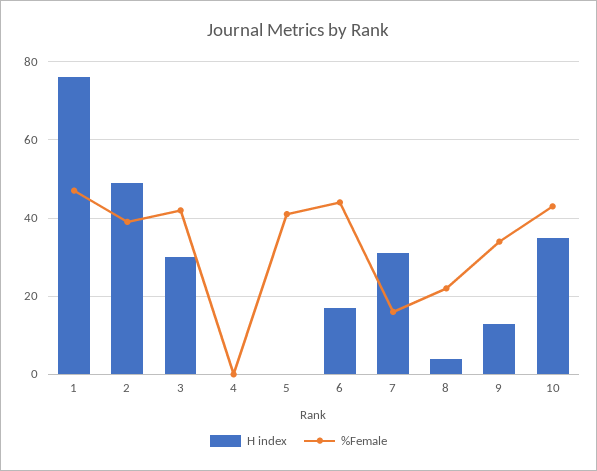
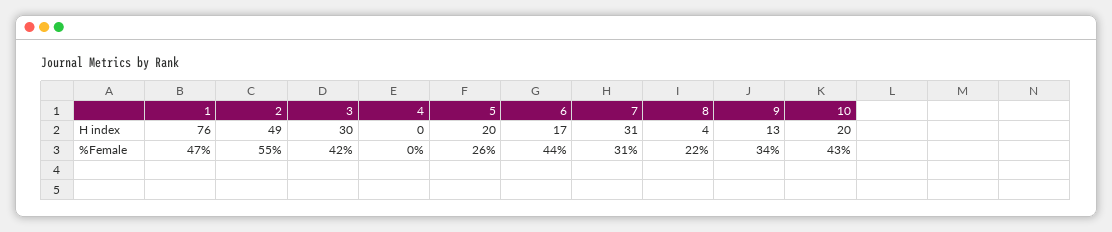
%Female, 2: 40 -> 55
H index, 5: 0 -> 20
%Female, 5: 40 -> 26
%Female, 7: 15 -> 31
H index, 10: 35 -> 20

